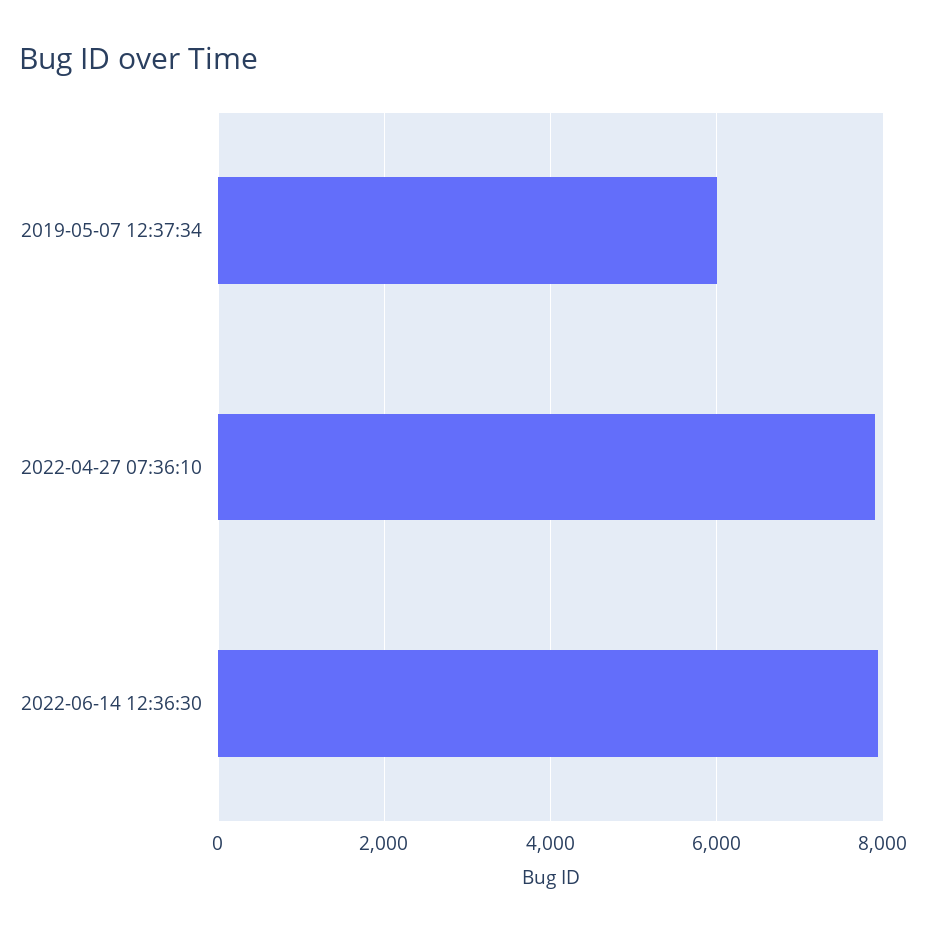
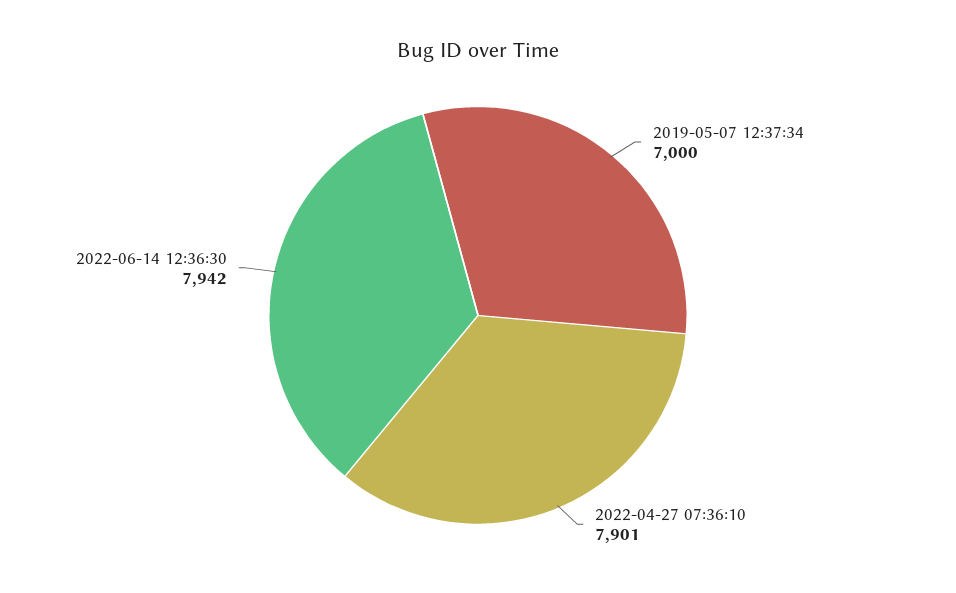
2019-05-07 12:37:34: 6000 -> 7000

